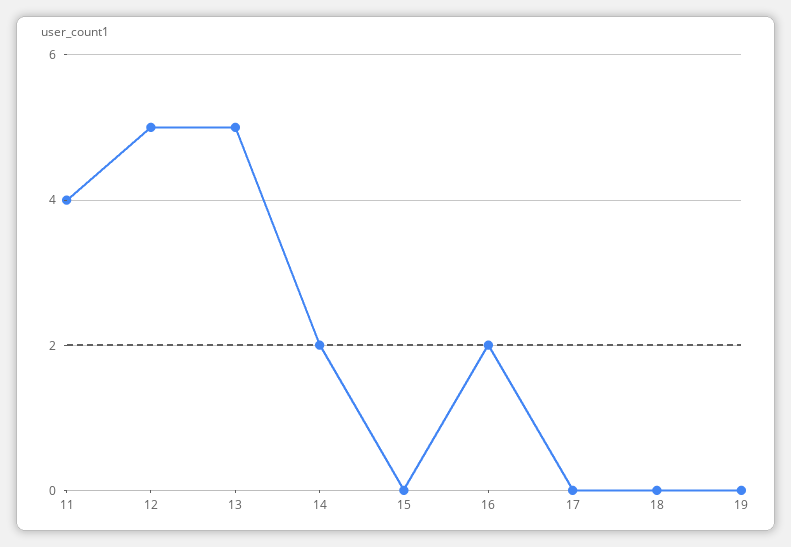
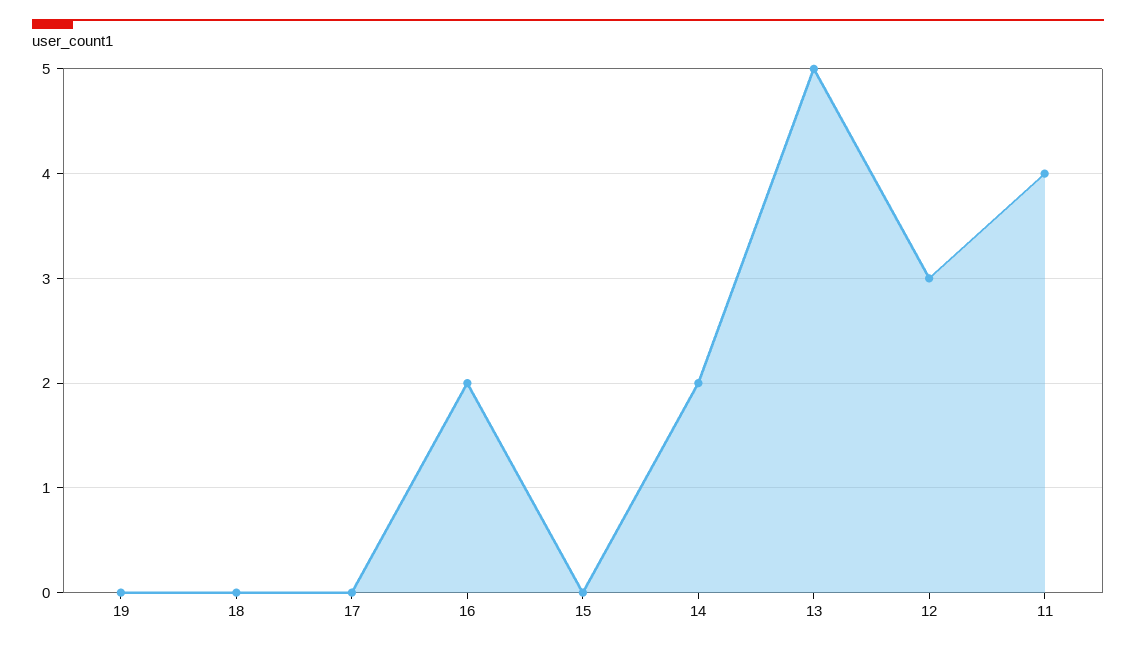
12: 5 -> 3

